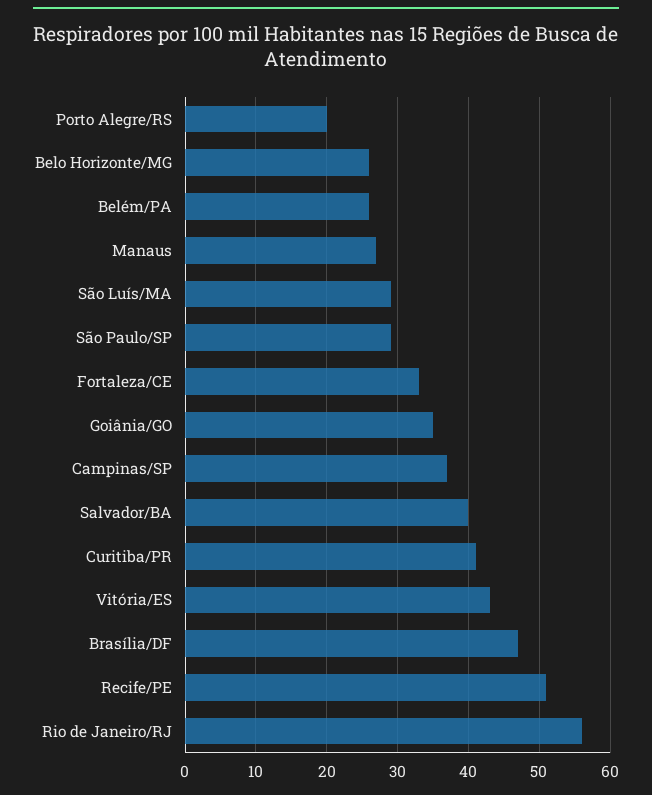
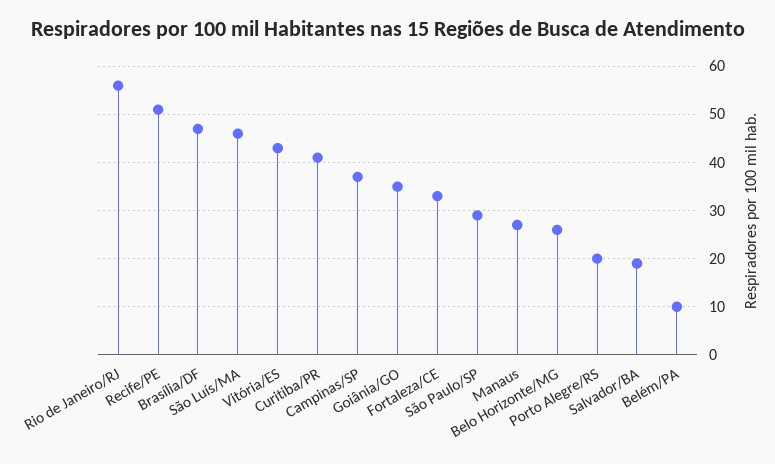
Belém/PA: 26 -> 10
São Luís/MA: 29 -> 45
Salvador/BA: 40 -> 20

